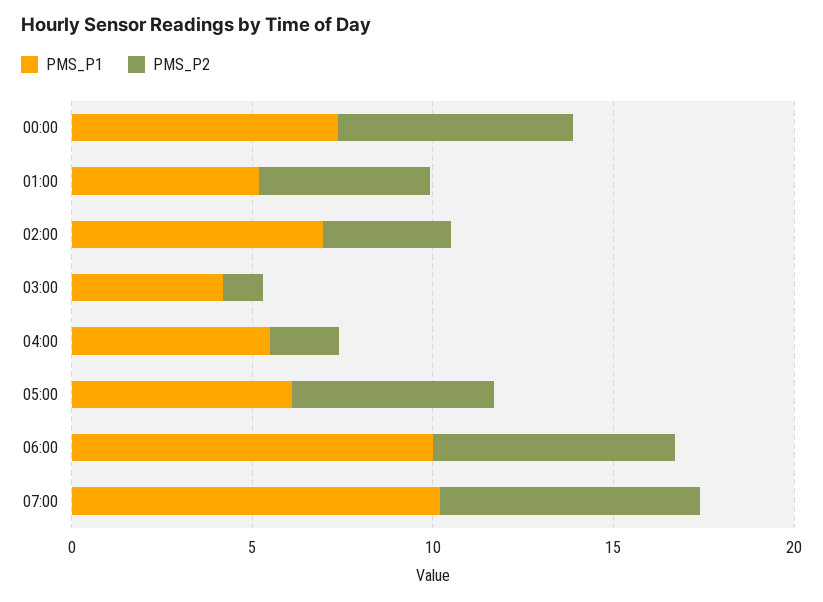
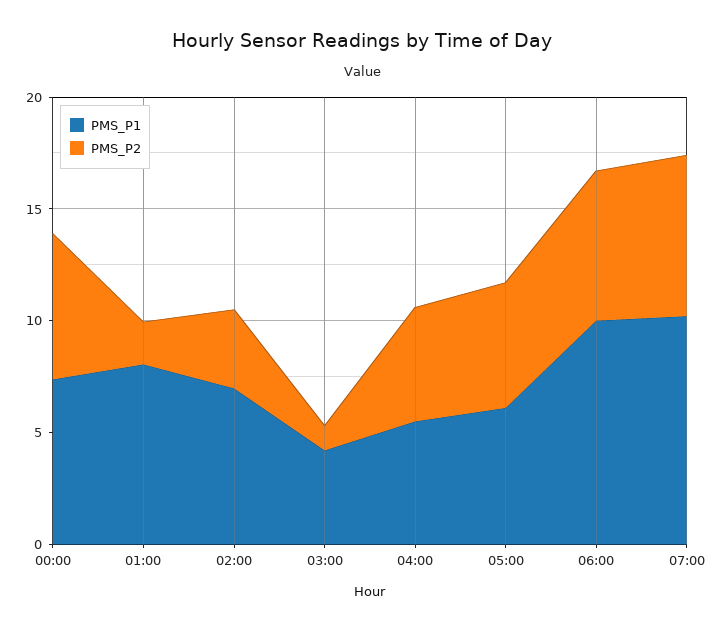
PMS_P1, 01:00: 5 -> 8
PMS_P2, 01:00: 5 -> 2
PMS_P2, 04:00: 2 -> 5

